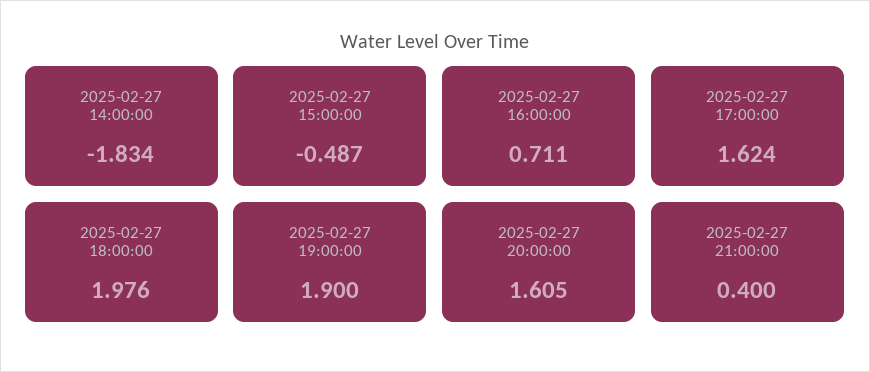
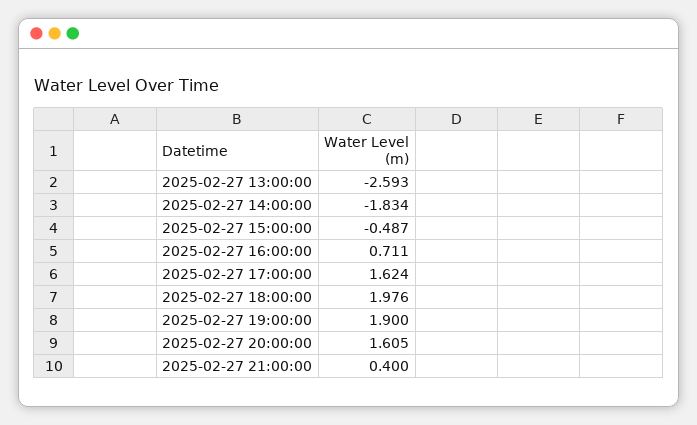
2025-02-27 13:00:00: none -> -2.593

